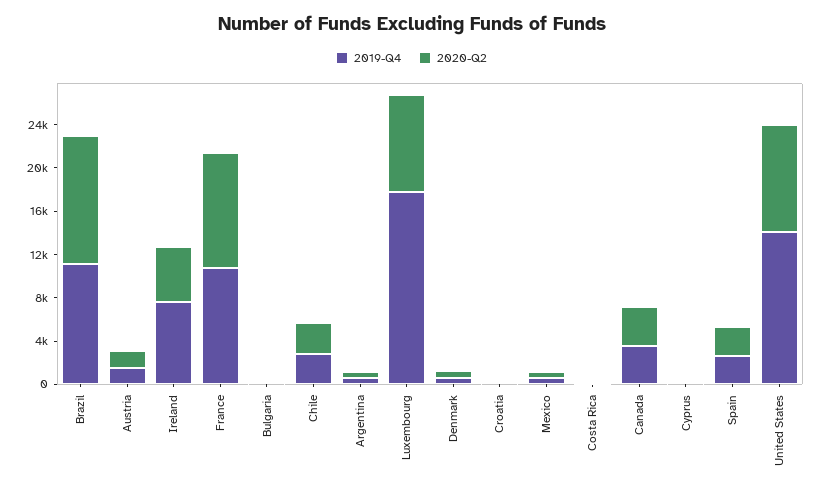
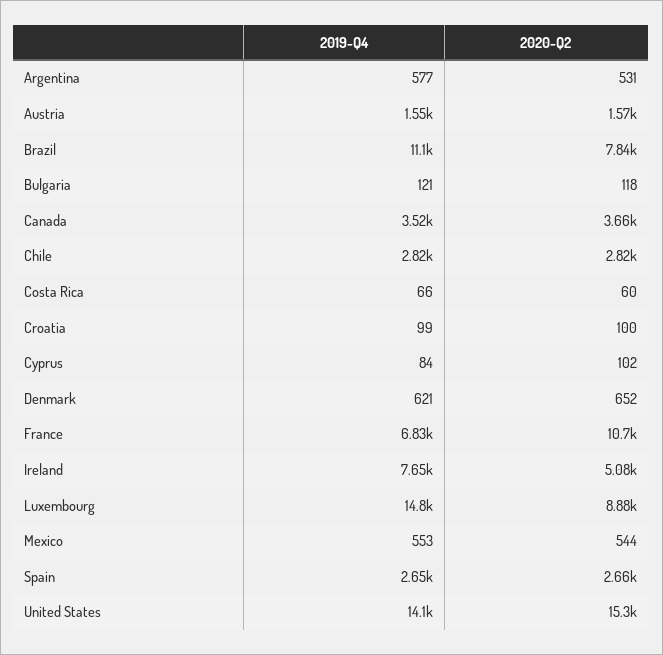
2020-Q2, Brazil: 12000 -> 7840
2019-Q4, France: 11000 -> 6830
2019-Q4, Luxembourg: 18000 -> 14800
2020-Q2, United States: 10000 -> 15300

